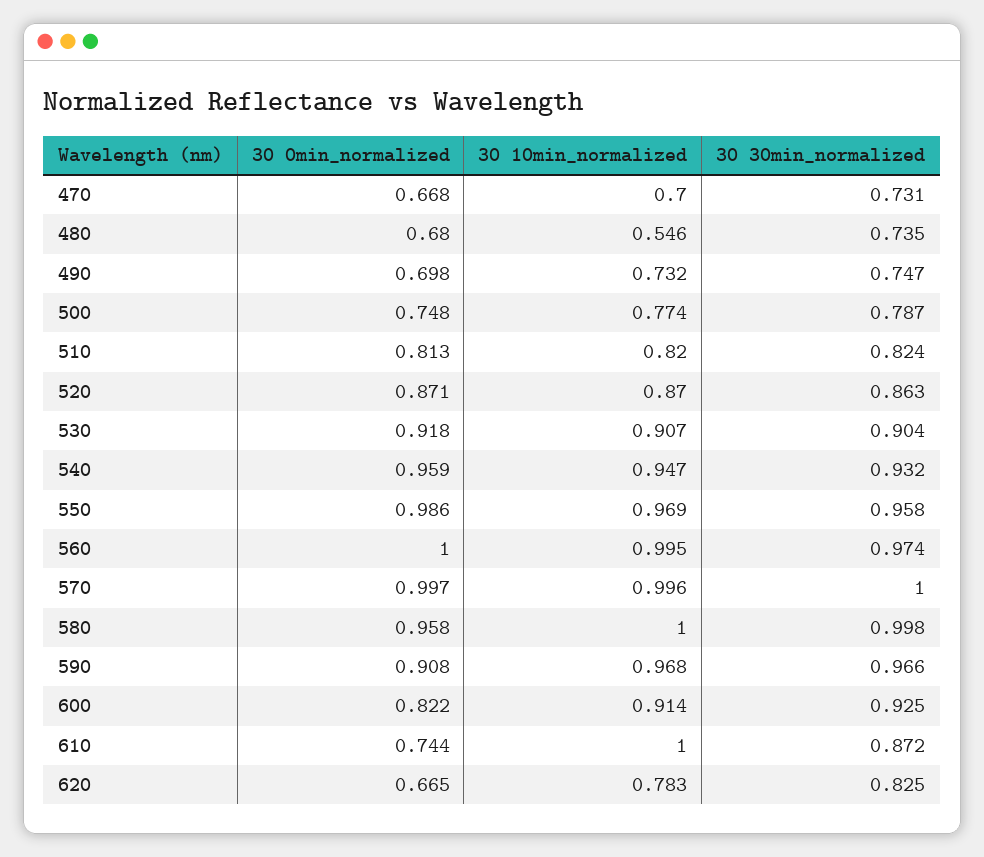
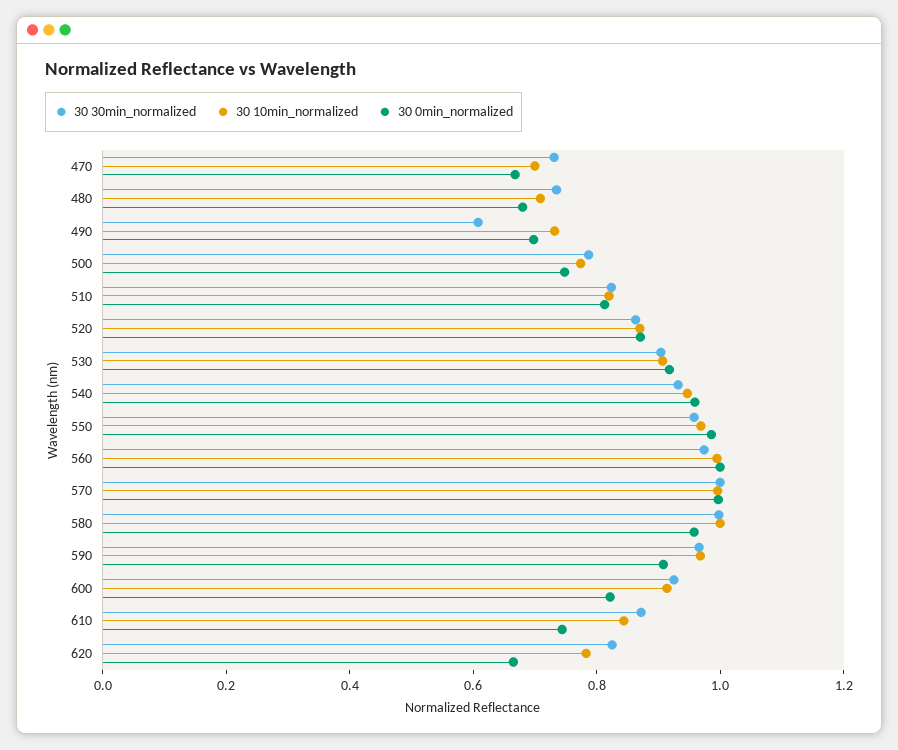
30 10min_normalized, 480: 0.546 -> 0.7
30 30min_normalized, 490: 0.747 -> 0.6
30 10min_normalized, 610: 1 -> 0.85

